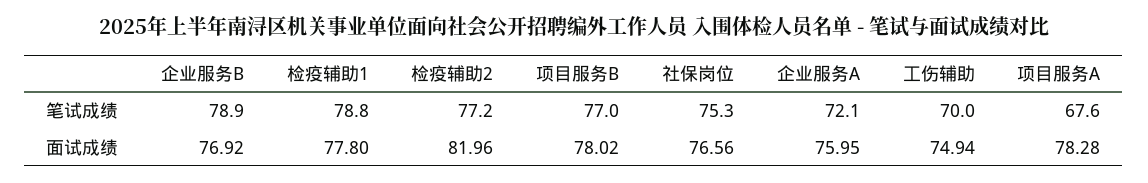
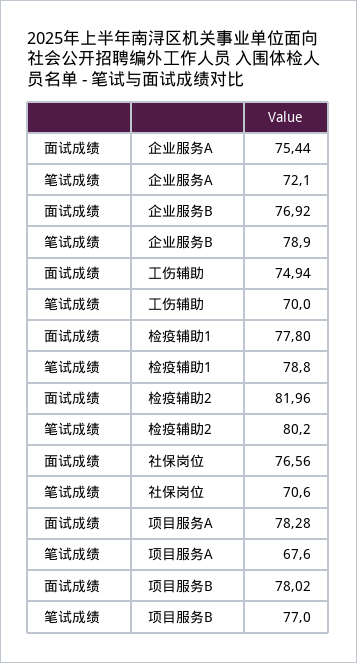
检疫辅助2, 笔试成绩: 77.2 -> 80.2
社保岗位, 笔试成绩: 75.3 -> 70.6
企业服务A, 面试成绩: 75.95 -> 75.44

